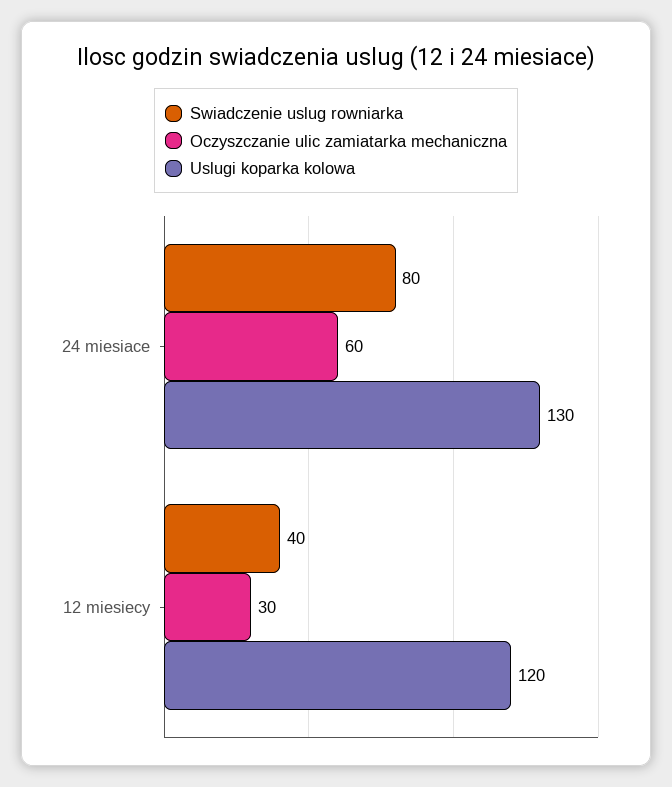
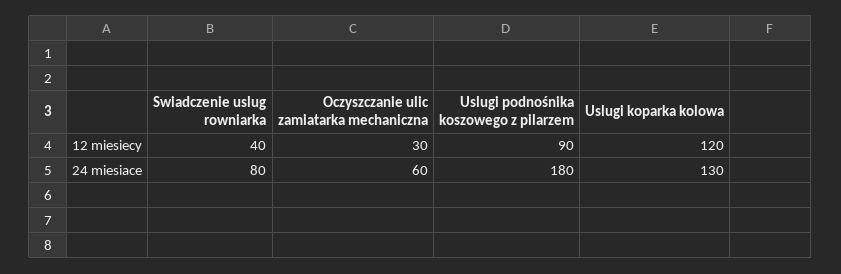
Uslugi podnośnika koszowego z pilarzem, 12 miesiecy: none -> 90
Uslugi podnośnika koszowego z pilarzem, 24 miesiace: none -> 180

